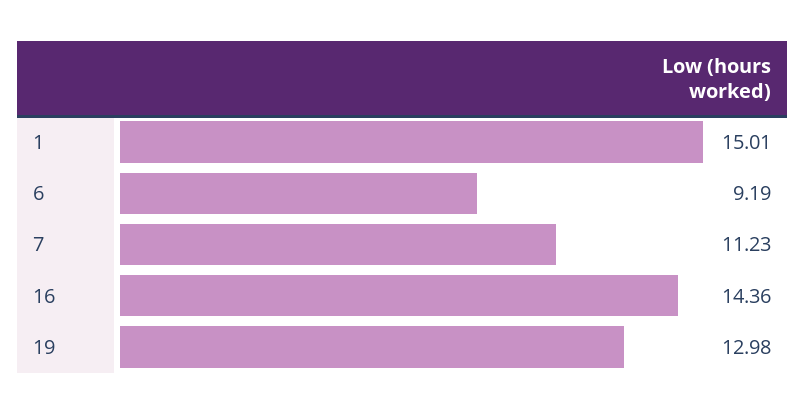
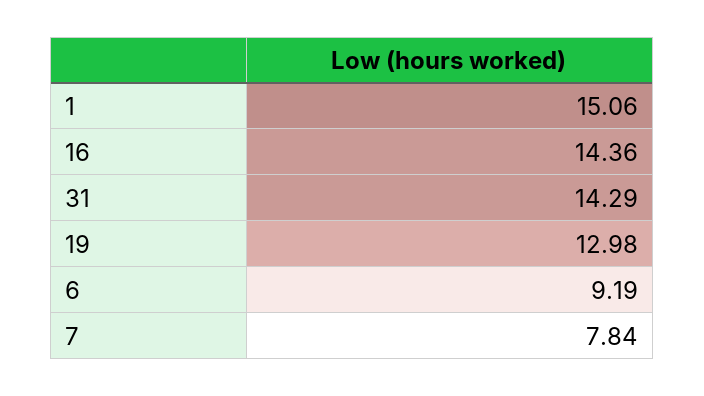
1: 15.01 -> 15.06
7: 11.23 -> 7.84
31: none -> 14.29

